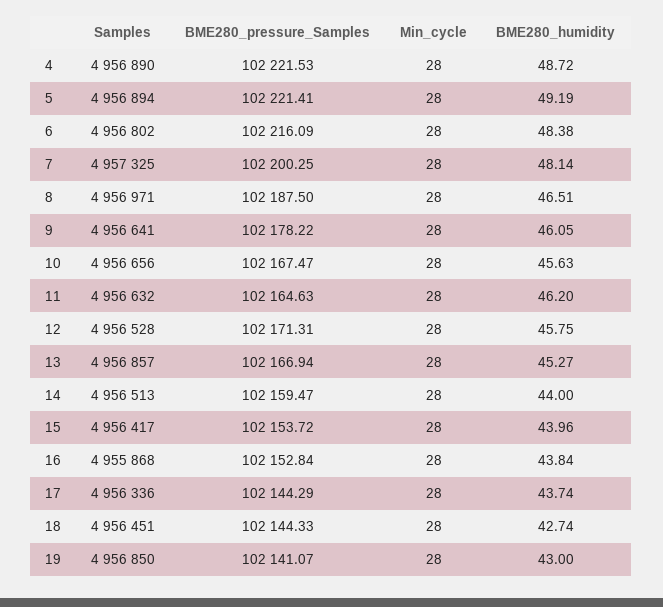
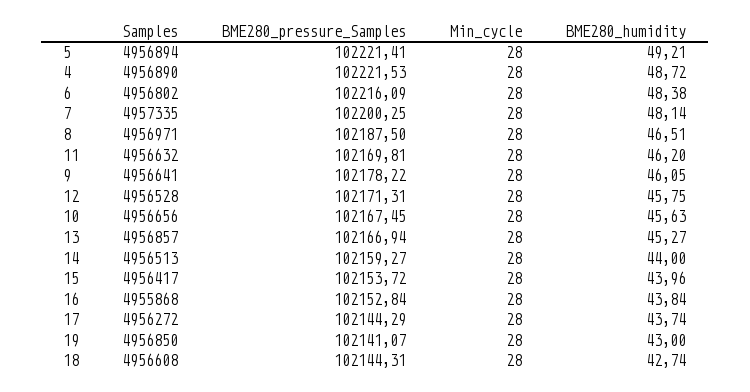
BME280_humidity, 5: 49.19 -> 49.21
Samples, 7: 4957325 -> 4957335
BME280_pressure_Samples, 10: 102167.47 -> 102167.45
BME280_pressure_Samples, 11: 102164.63 -> 102169.81
BME280_pressure_Samples, 14: 102159.47 -> 102159.27
Samples, 17: 4956336 -> 4956272
Samples, 18: 4956451 -> 4956608
BME280_pressure_Samples, 18: 102144.33 -> 102144.31

